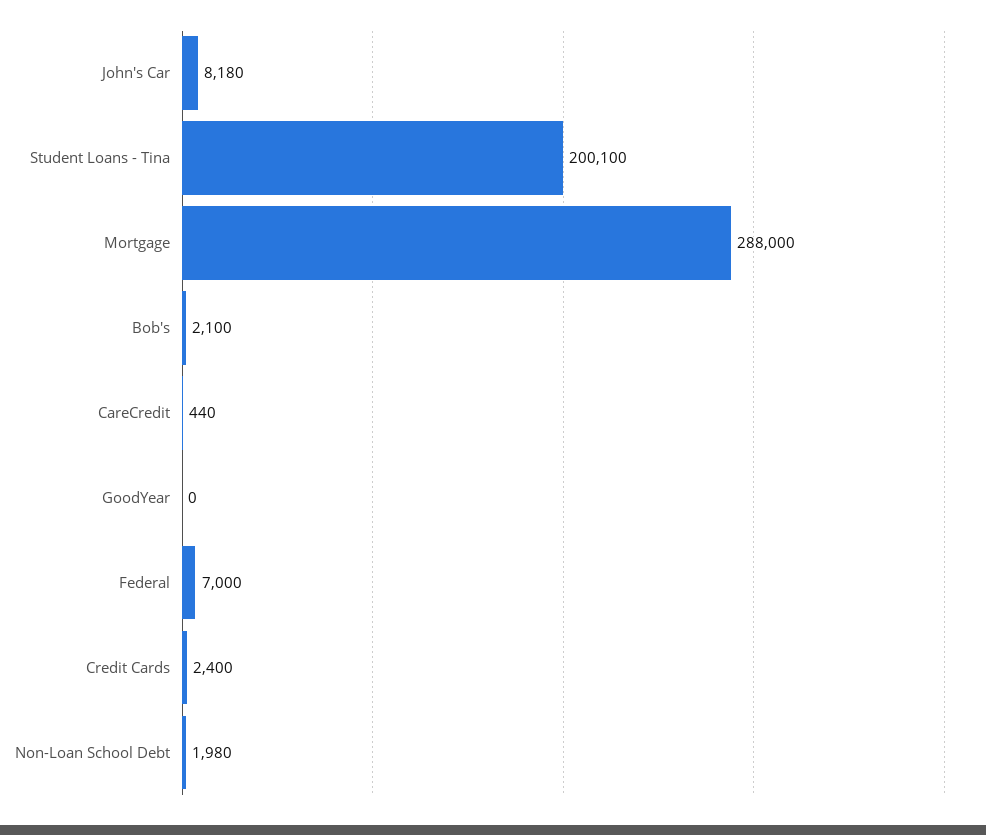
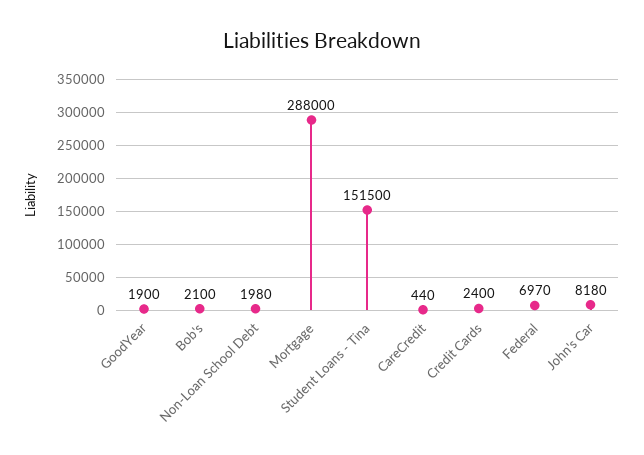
Student Loans - Tina: 200100 -> 151500
GoodYear: 0 -> 1900
Federal: 7000 -> 6970

